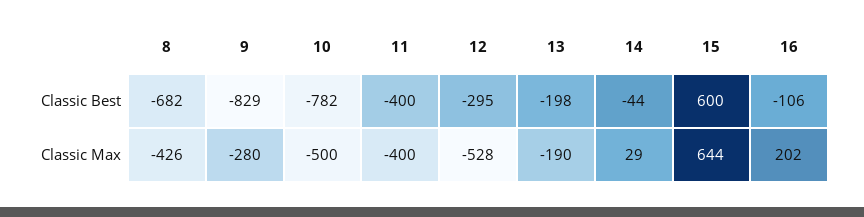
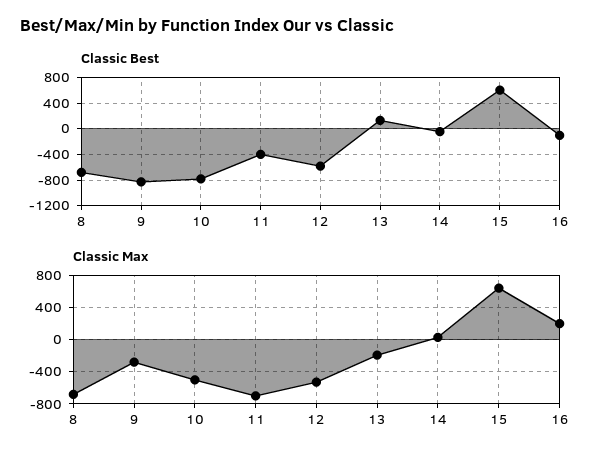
Classic Best, 12: -295 -> -600
Classic Best, 13: -198 -> 100
Classic Max, 8: -426 -> -700
Classic Max, 11: -400 -> -700

